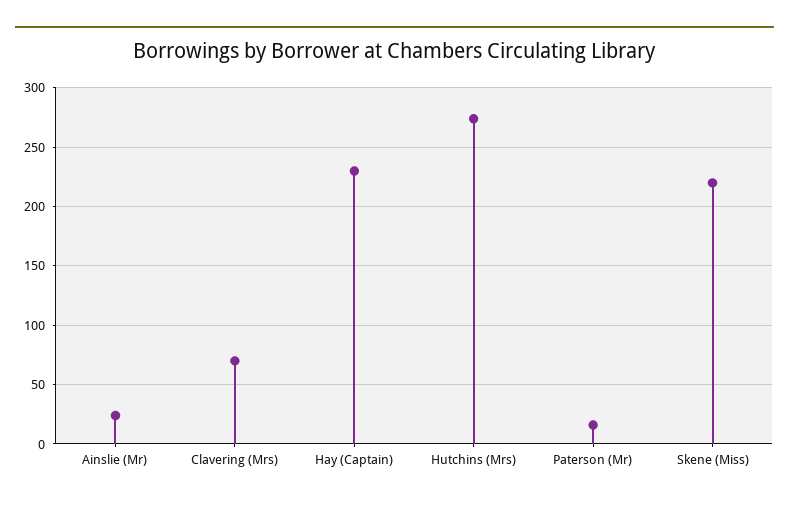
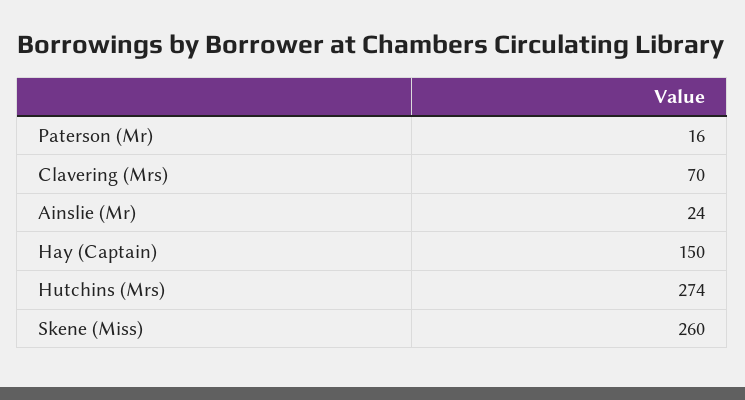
Hay (Captain): 230 -> 150
Skene (Miss): 220 -> 260

